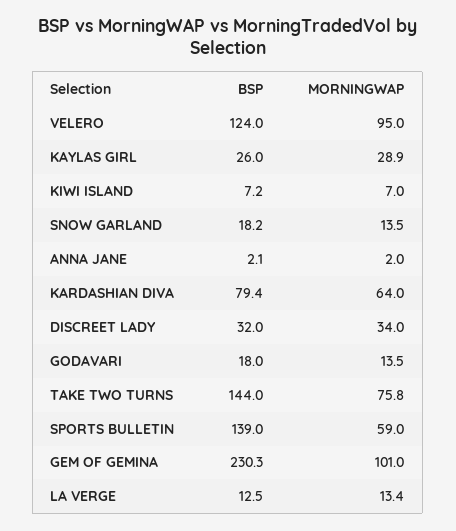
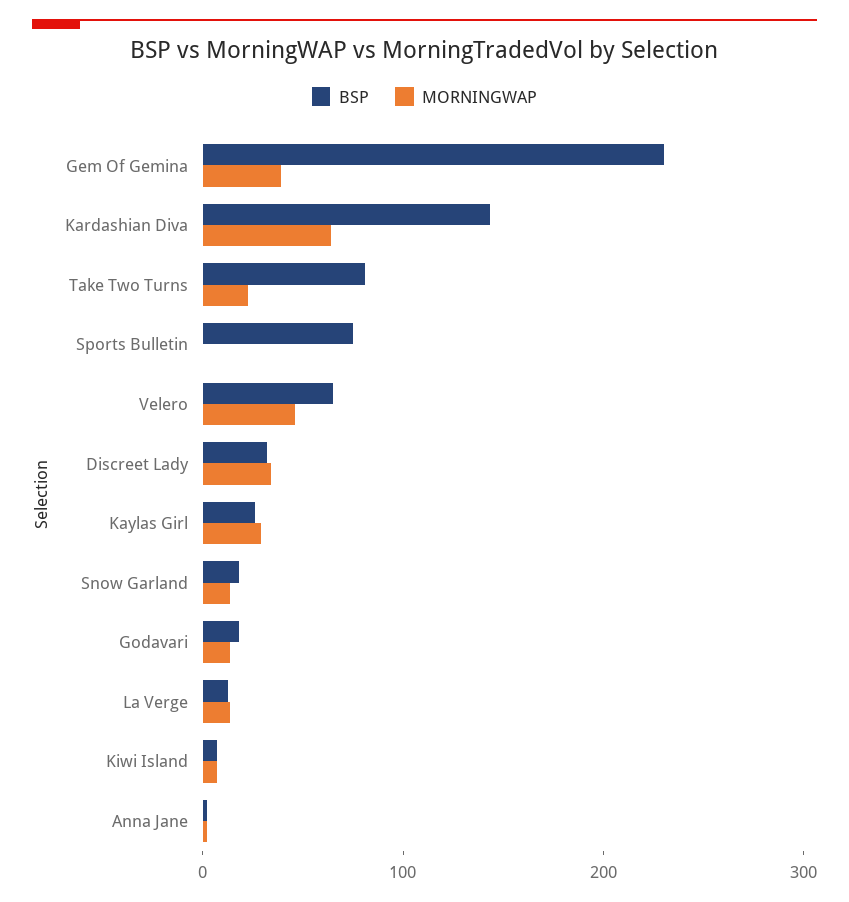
BSP, VELERO: 124 -> 60
MORNINGWAP, VELERO: 95 -> 40
BSP, KARDASHIAN DIVA: 79.4 -> 140
BSP, TAKE TWO TURNS: 144 -> 80
MORNINGWAP, TAKE TWO TURNS: 75.8 -> 20
BSP, SPORTS BULLETIN: 139 -> 80
MORNINGWAP, SPORTS BULLETIN: 59 -> 0
MORNINGWAP, GEM OF GEMINA: 101 -> 40

